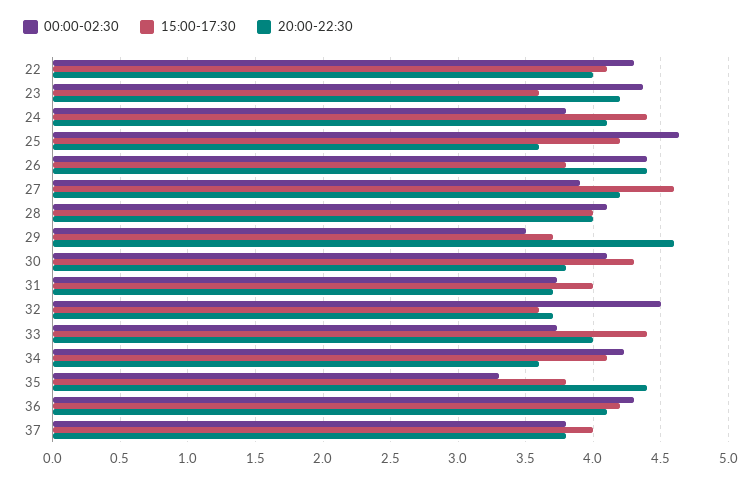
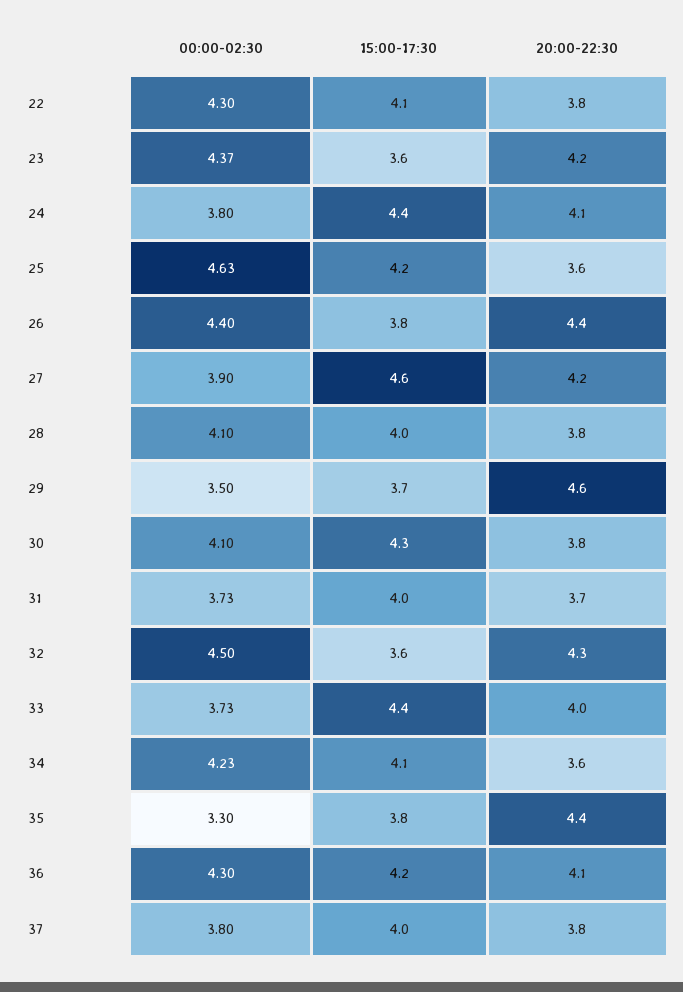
20:00-22:30, 22: 4 -> 3.8
20:00-22:30, 28: 4 -> 3.8
20:00-22:30, 32: 3.7 -> 4.3

